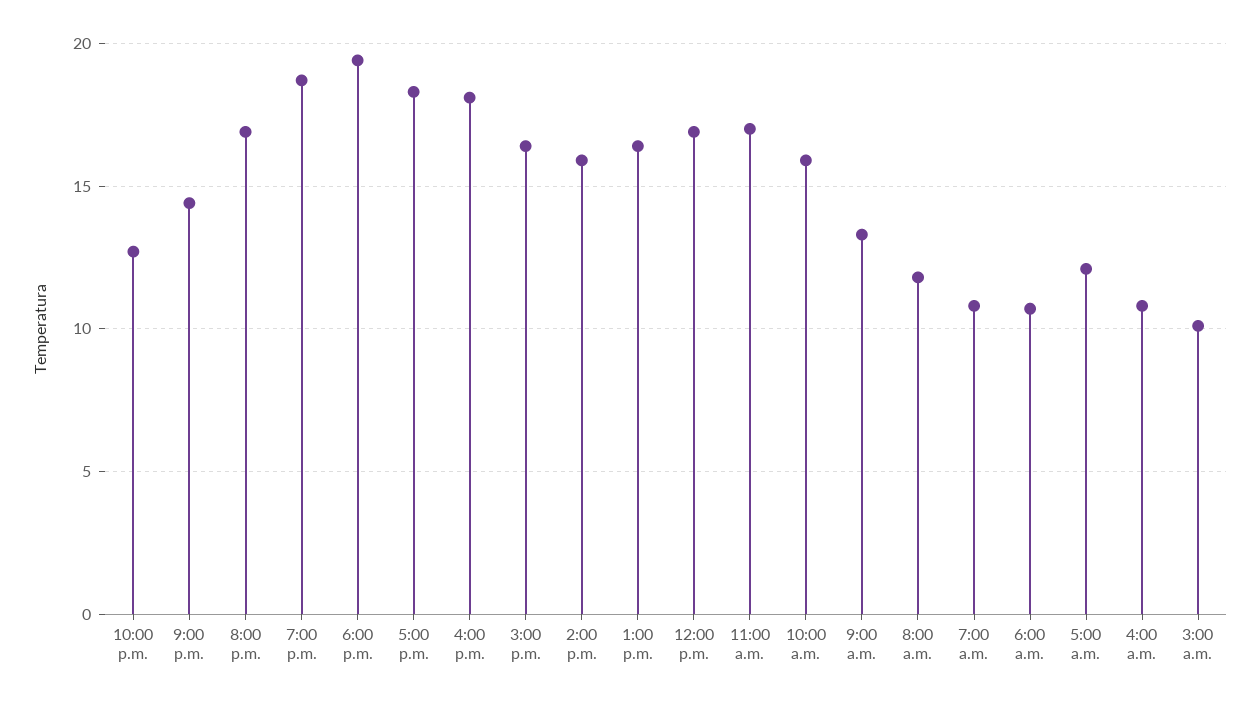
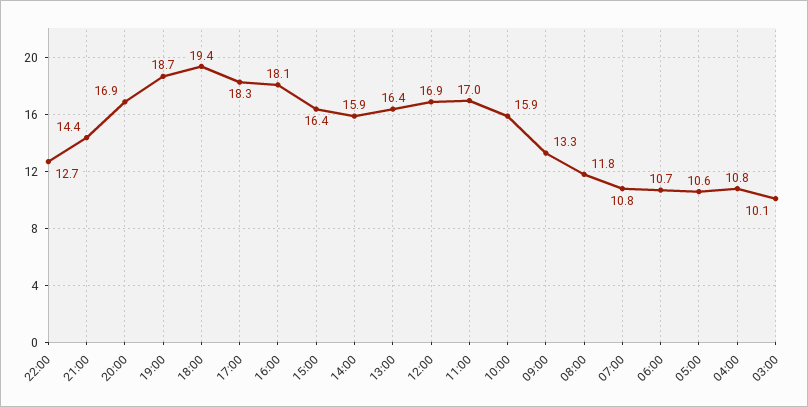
5:00 a.m.: 12 -> 10.6

